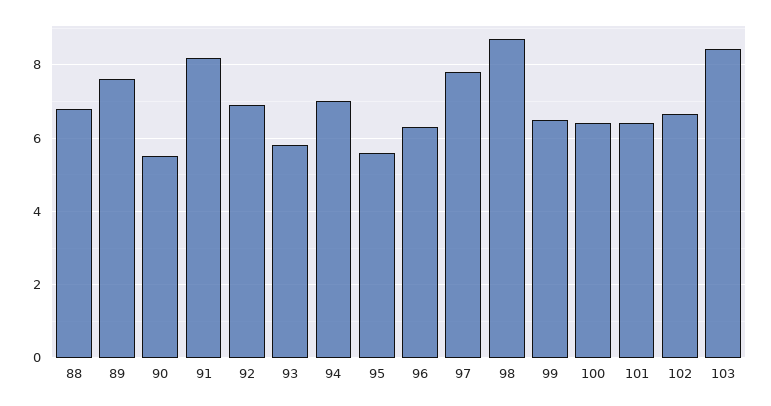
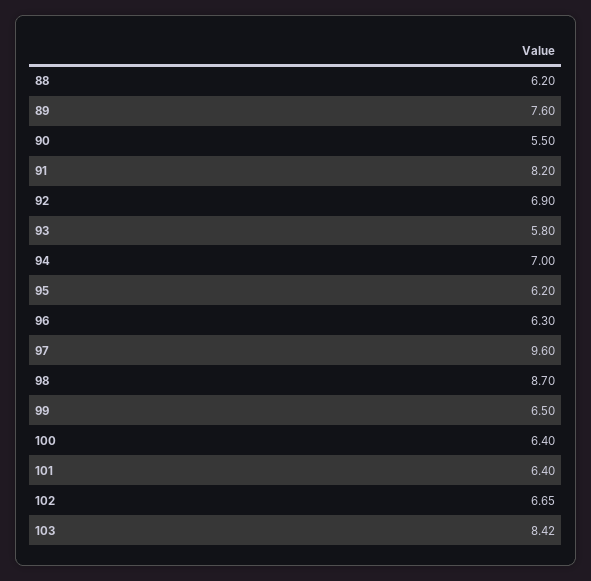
88: 6.8 -> 6.2
95: 5.6 -> 6.2
97: 7.8 -> 9.6

